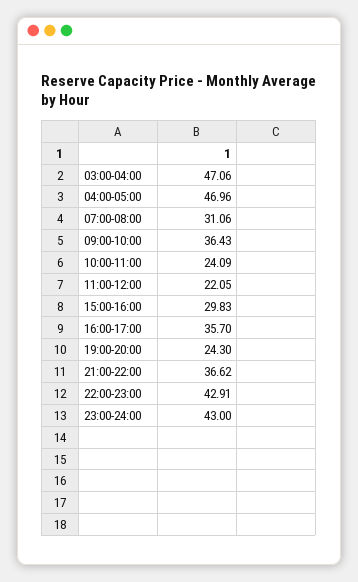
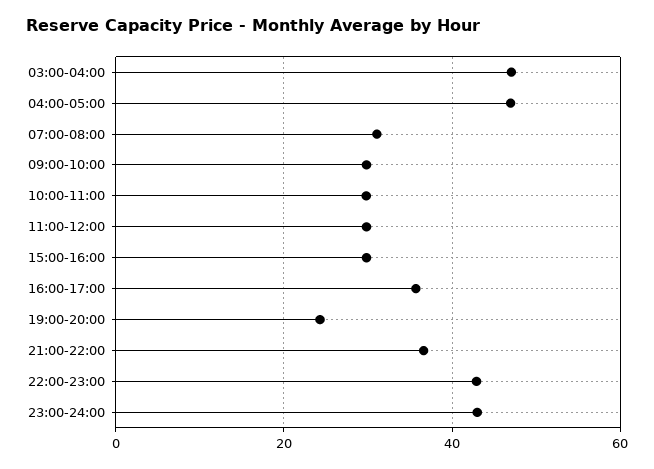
09:00-10:00: 36.43 -> 30
10:00-11:00: 24.09 -> 30
11:00-12:00: 22.05 -> 30

